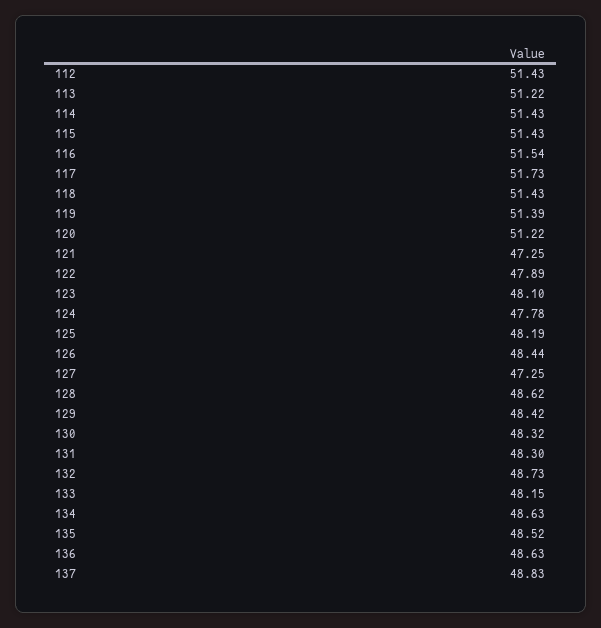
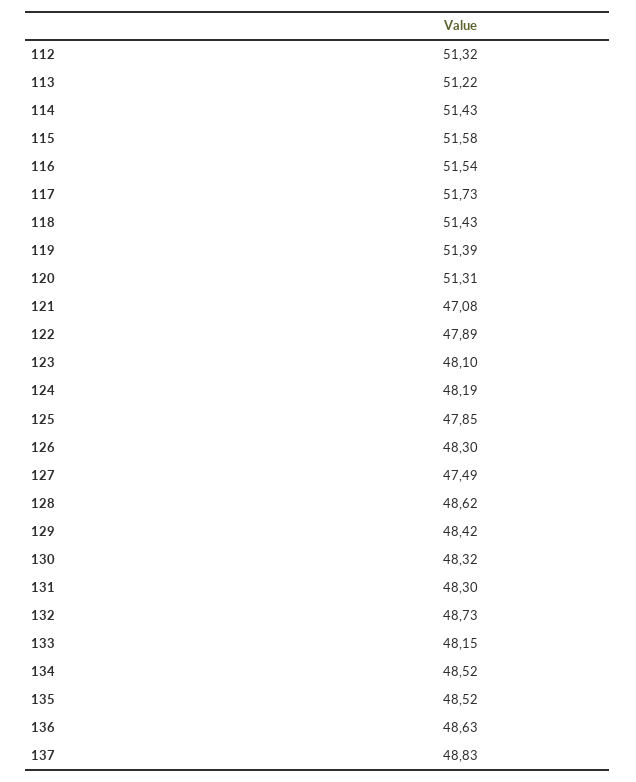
112: 51.43 -> 51.32
115: 51.43 -> 51.58
120: 51.22 -> 51.31
121: 47.25 -> 47.08
124: 47.78 -> 48.19
125: 48.19 -> 47.85
126: 48.44 -> 48.3
127: 47.25 -> 47.49
134: 48.63 -> 48.52

